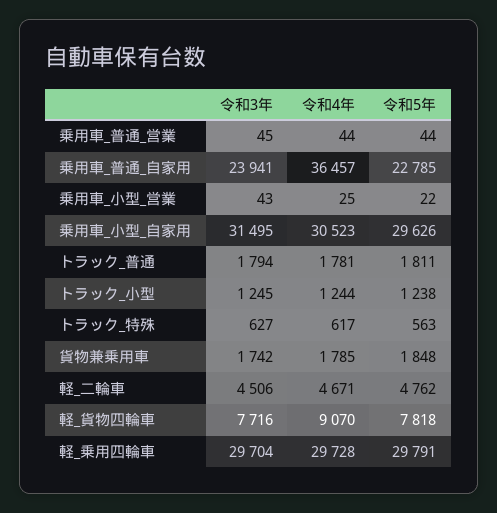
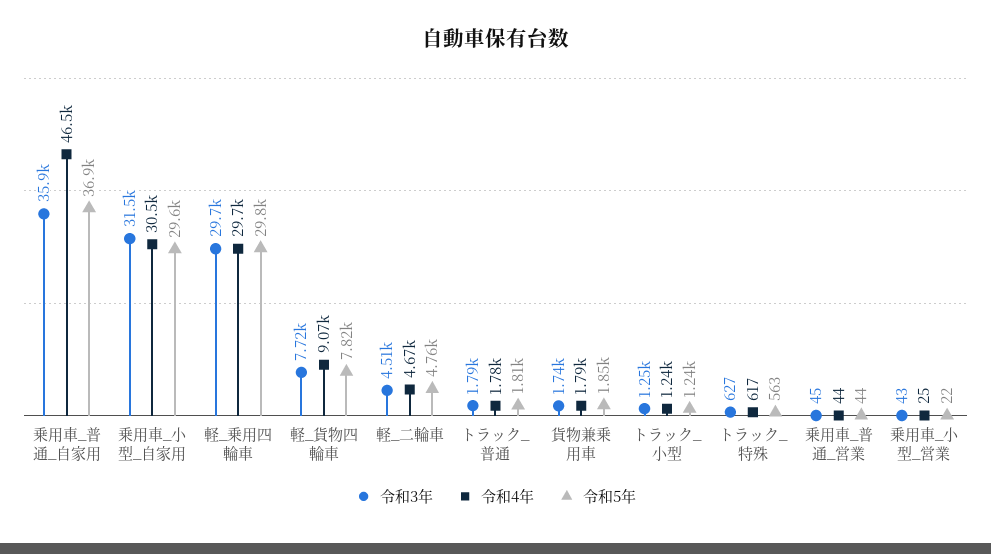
令和3年, 乗用車_普通_自家用: 23941 -> 35900
令和4年, 乗用車_普通_自家用: 36457 -> 46500
令和5年, 乗用車_普通_自家用: 22785 -> 36900

